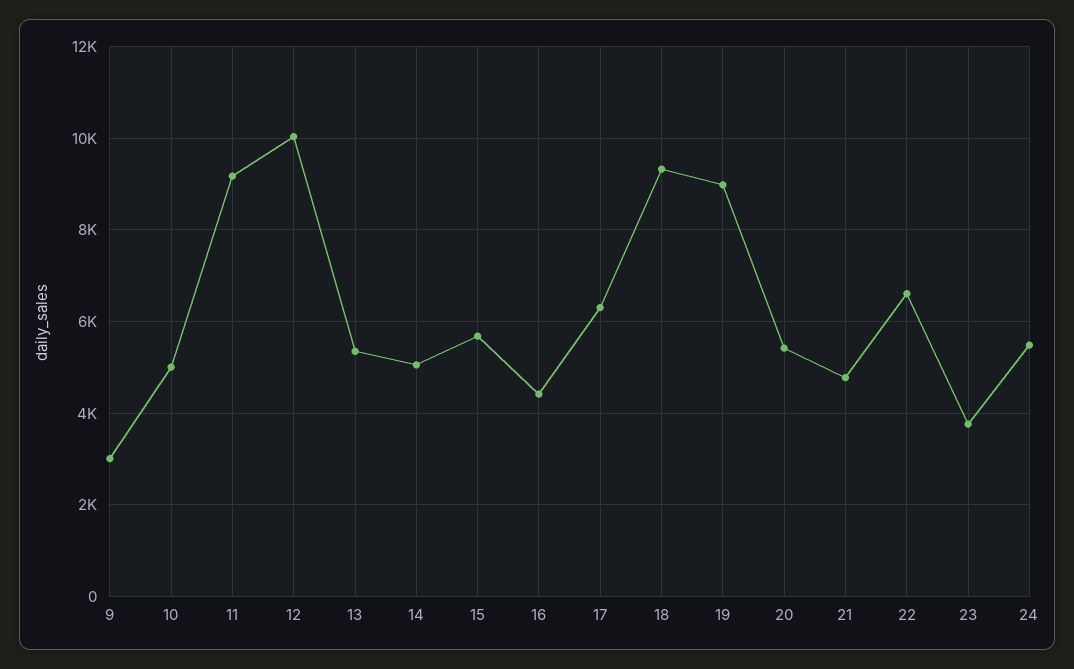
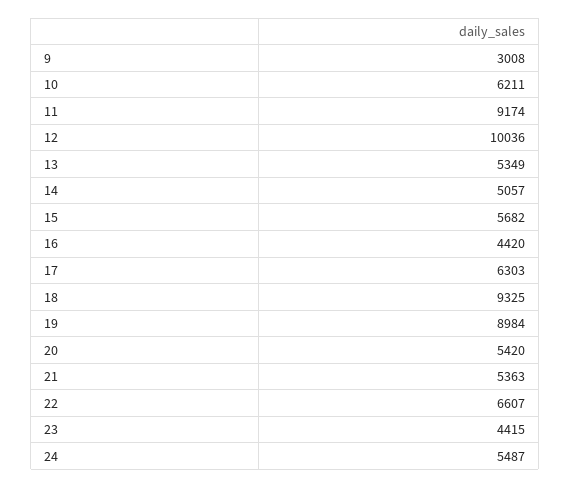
10: 5000 -> 6211
21: 4800 -> 5363
23: 3800 -> 4415

